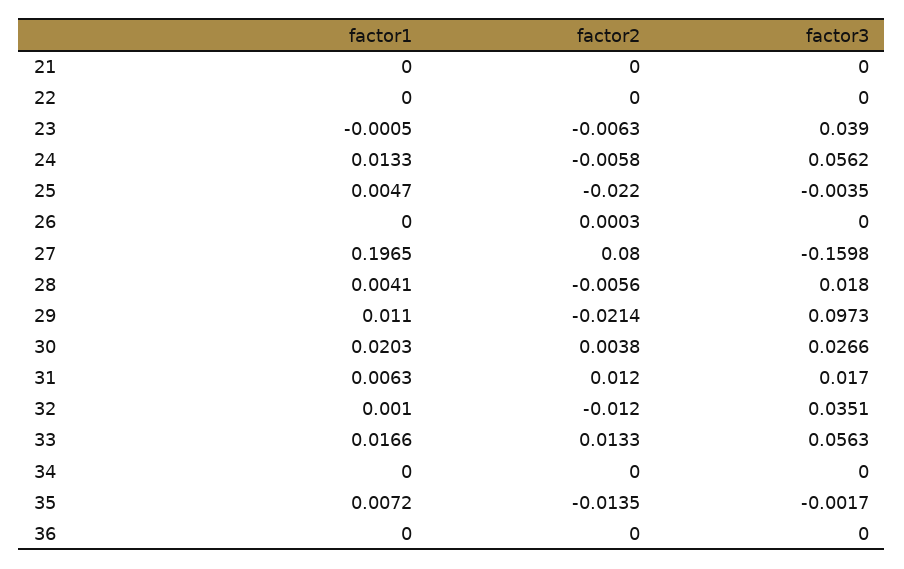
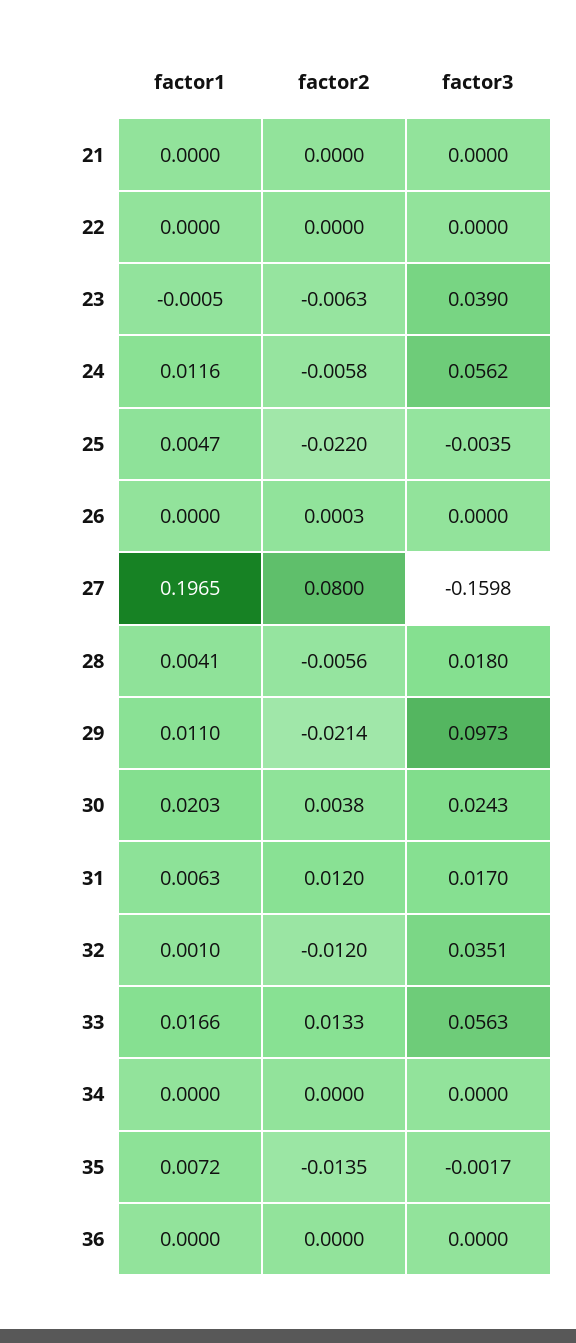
factor1, 24: 0.0133 -> 0.0116
factor3, 30: 0.0266 -> 0.0243

